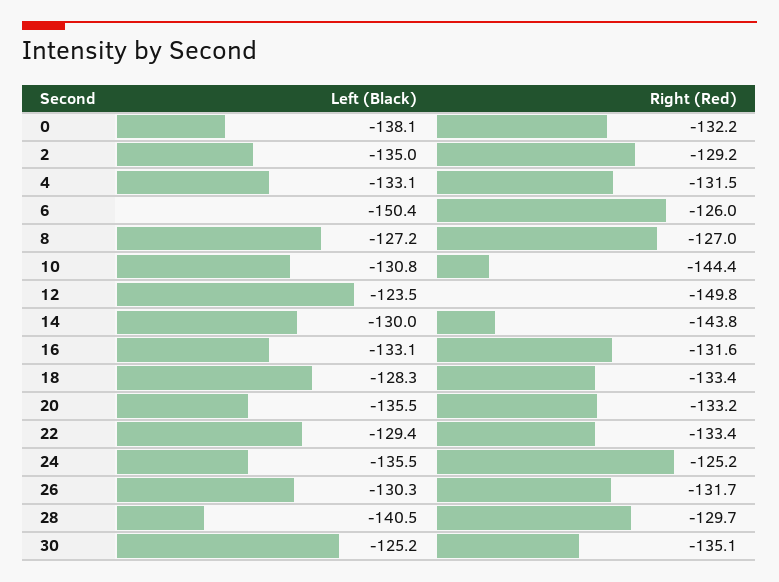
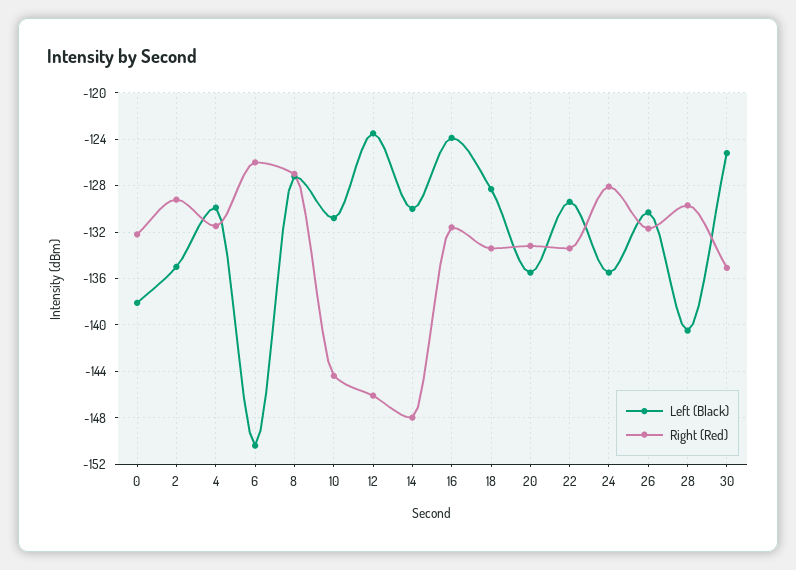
Left (Black), 4: -133.1 -> -130
Right (Red), 12: -149.8 -> -146
Right (Red), 14: -143.8 -> -148
Left (Black), 16: -133.1 -> -124
Right (Red), 24: -125.2 -> -128

